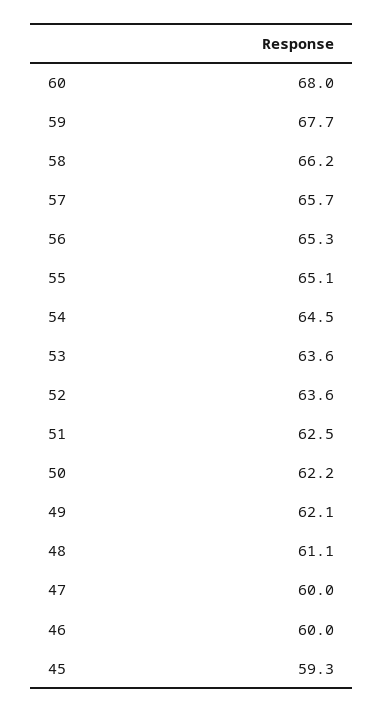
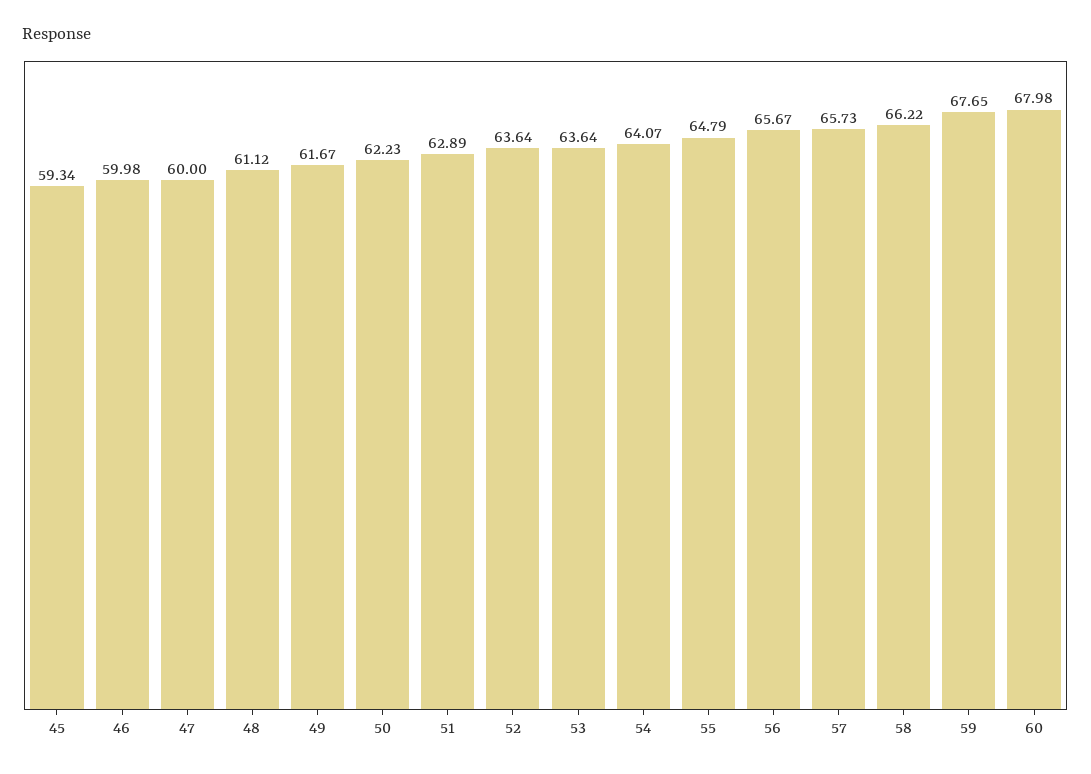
56: 65.3 -> 65.67
55: 65.1 -> 64.79
54: 64.5 -> 64.07
51: 62.5 -> 62.89
49: 62.1 -> 61.67

